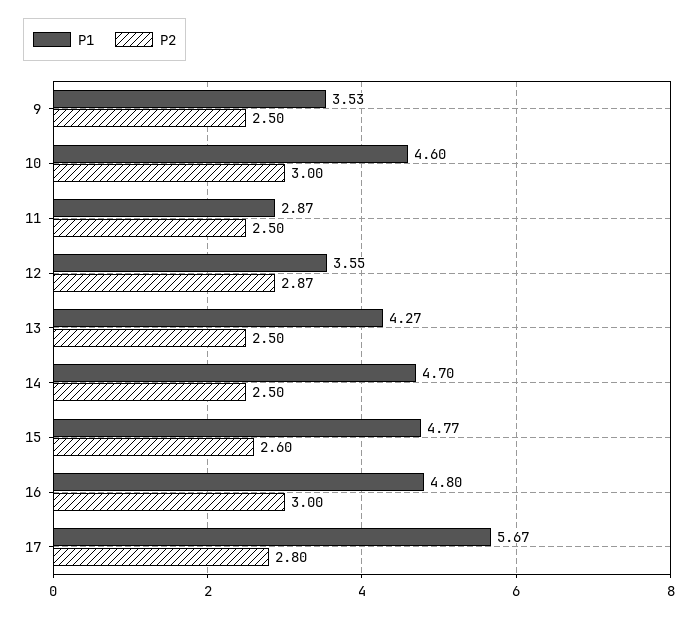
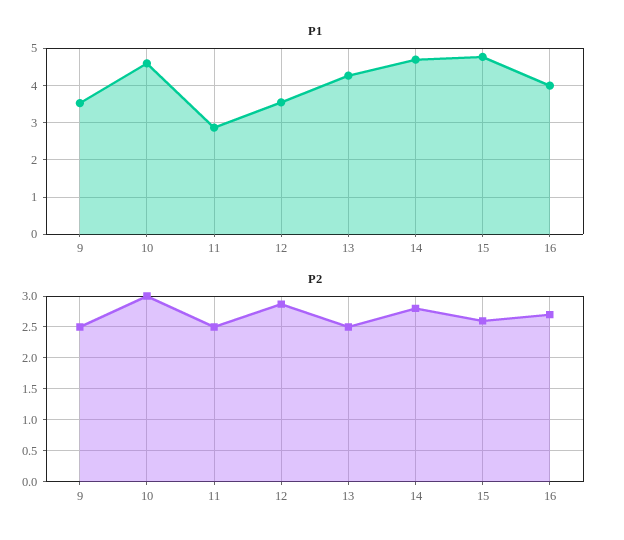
P2, 14: 2.5 -> 2.8
P1, 16: 4.8 -> 4
P2, 16: 3 -> 2.7
P1, 17: 5.67 -> none
P2, 17: 2.8 -> none

